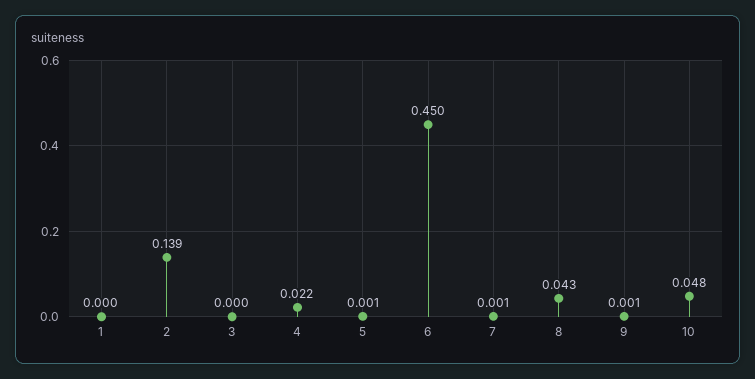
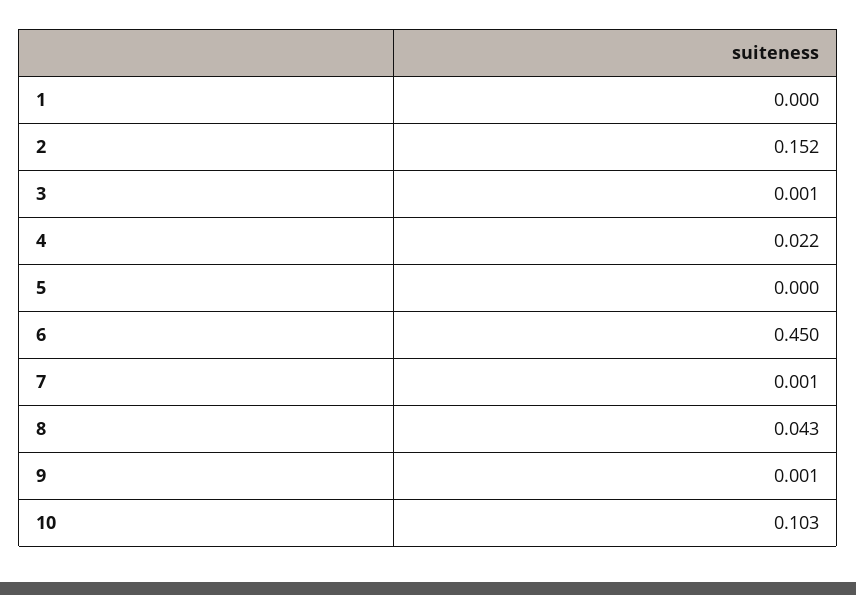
2: 0.139 -> 0.152
3: 0 -> 0.001
5: 0.001 -> 0
10: 0.048 -> 0.103

